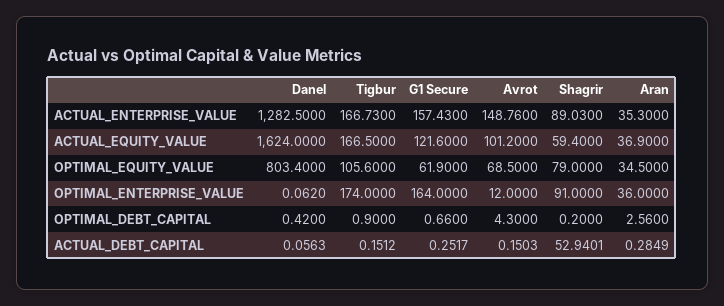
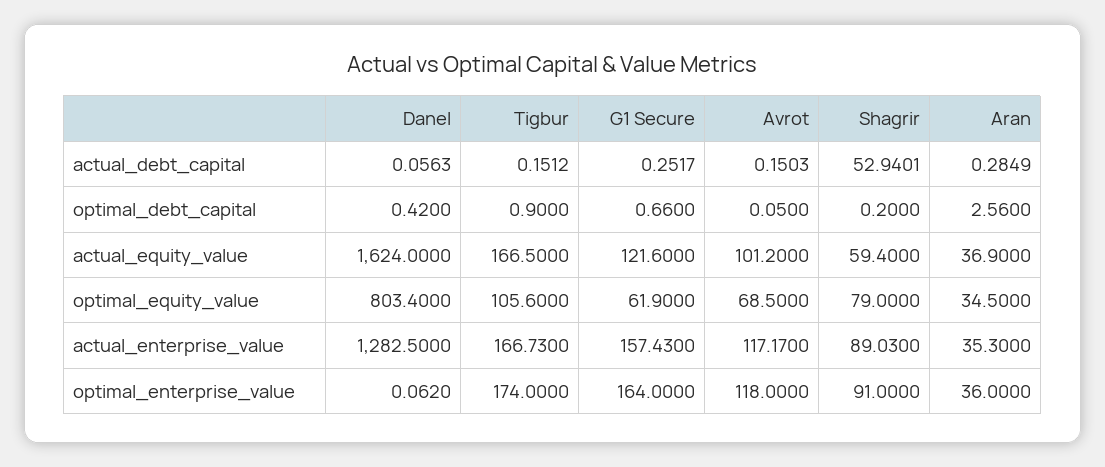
Avrot, ACTUAL_ENTERPRISE_VALUE: 148.76 -> 117.17
Avrot, OPTIMAL_ENTERPRISE_VALUE: 12 -> 118
Avrot, OPTIMAL_DEBT_CAPITAL: 4.3 -> 0.05

